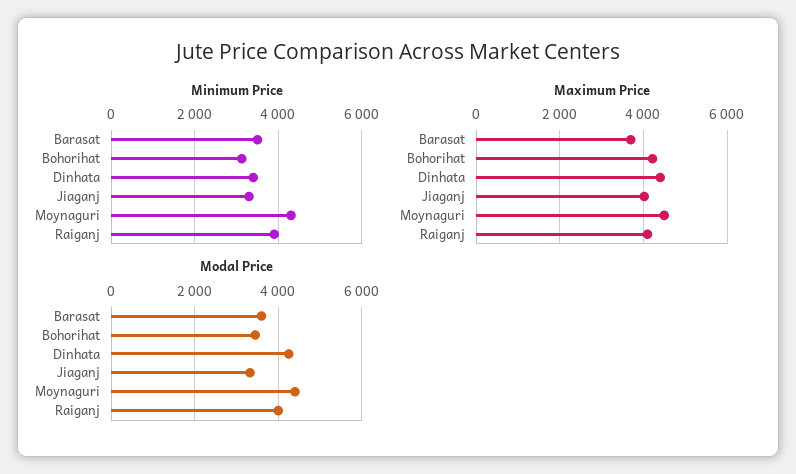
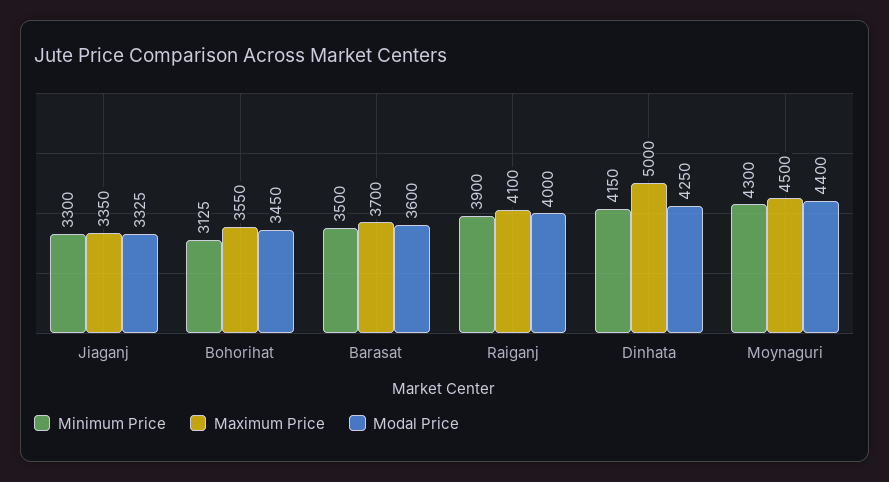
Minimum Price, Dinhata: 3400 -> 4150
Maximum Price, Bohorihat: 4200 -> 3550
Maximum Price, Dinhata: 4400 -> 5000
Maximum Price, Jiaganj: 4000 -> 3350

